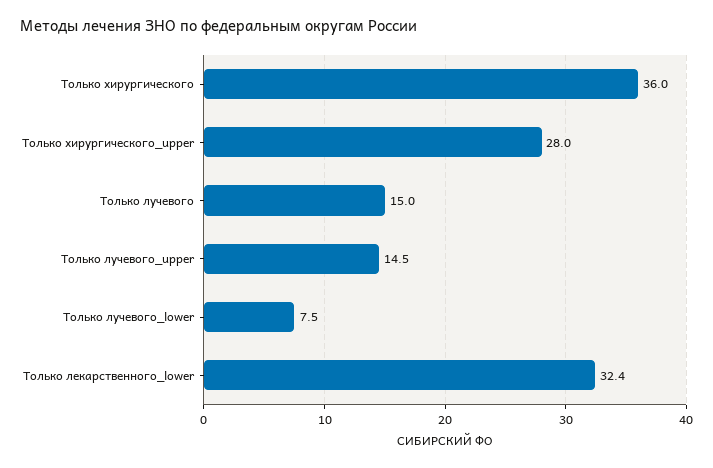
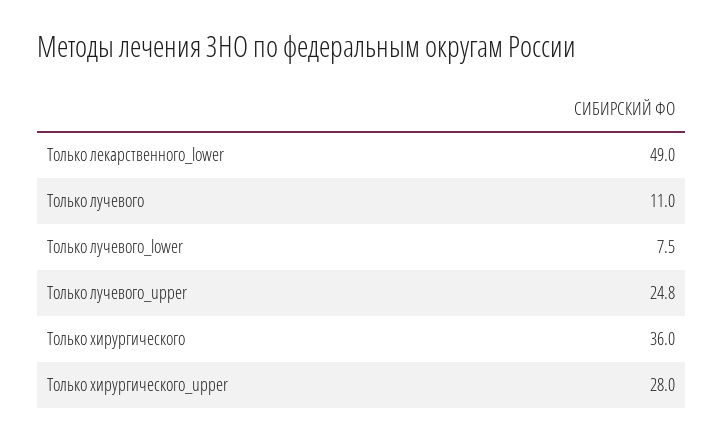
Только лучевого: 15 -> 11
Только лучевого_upper: 14.5 -> 24.8
Только лекарственного_lower: 32.4 -> 49

